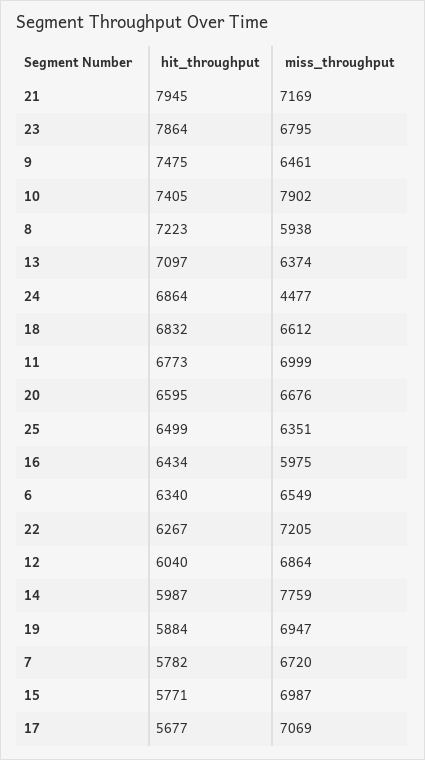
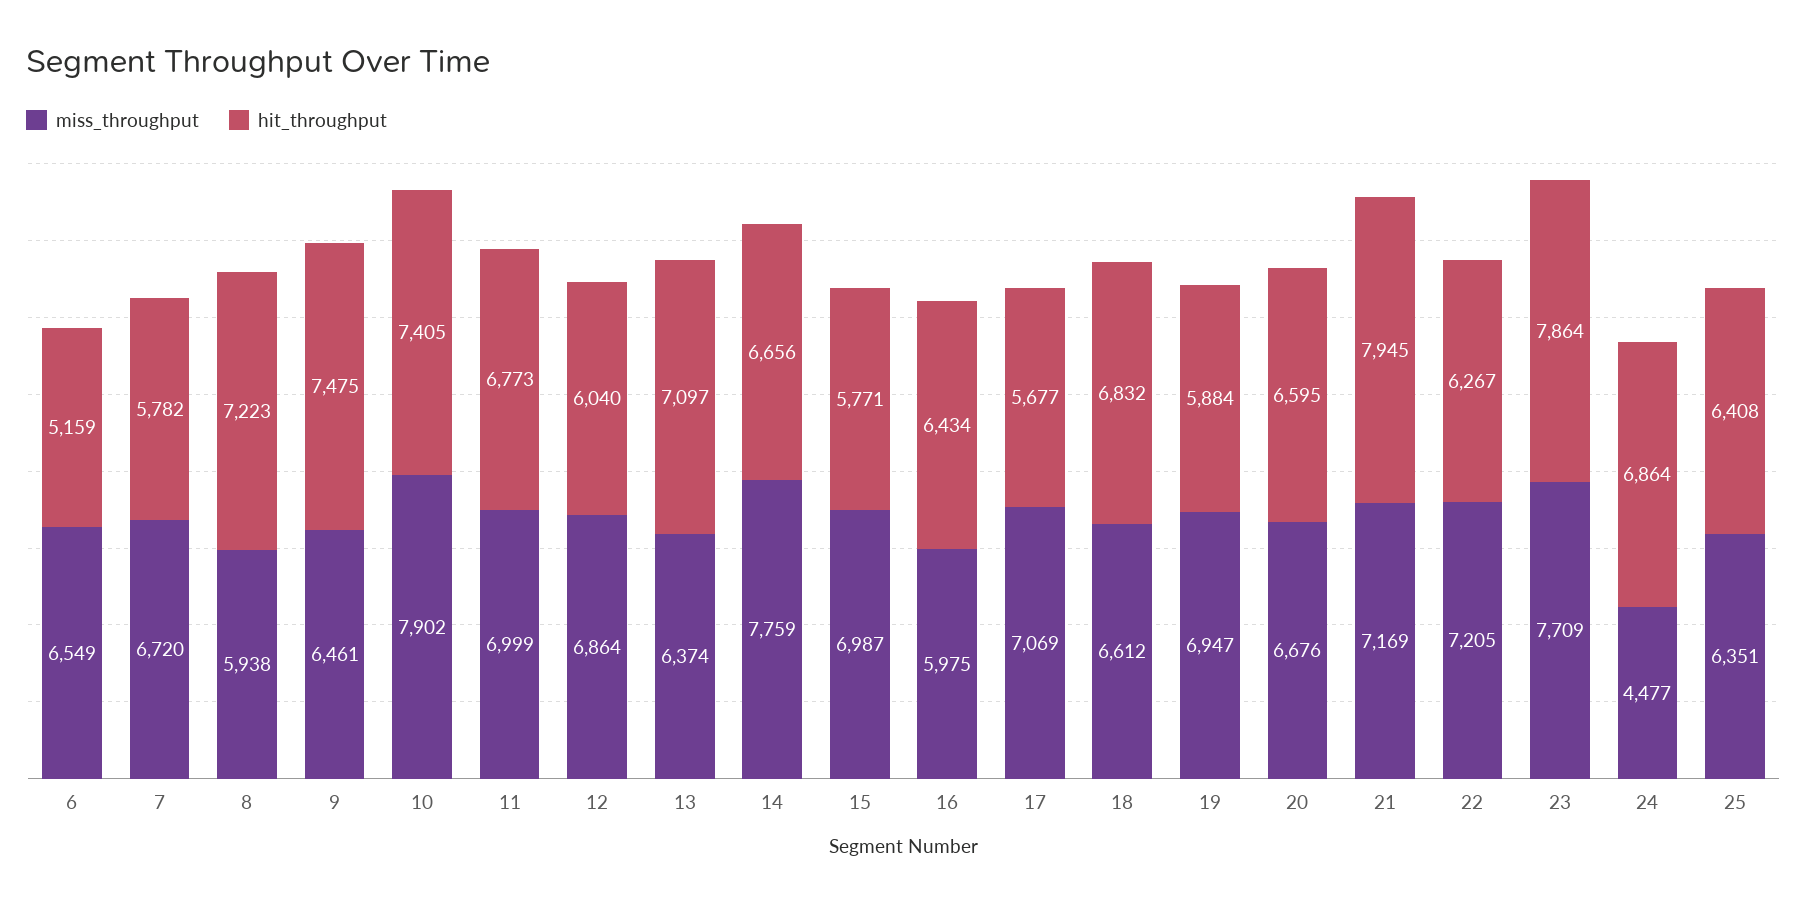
miss_throughput, 23: 6795 -> 7709
hit_throughput, 25: 6499 -> 6408
hit_throughput, 6: 6340 -> 5159
hit_throughput, 14: 5987 -> 6656

